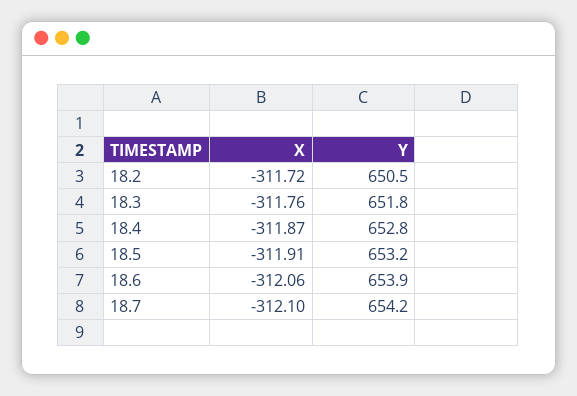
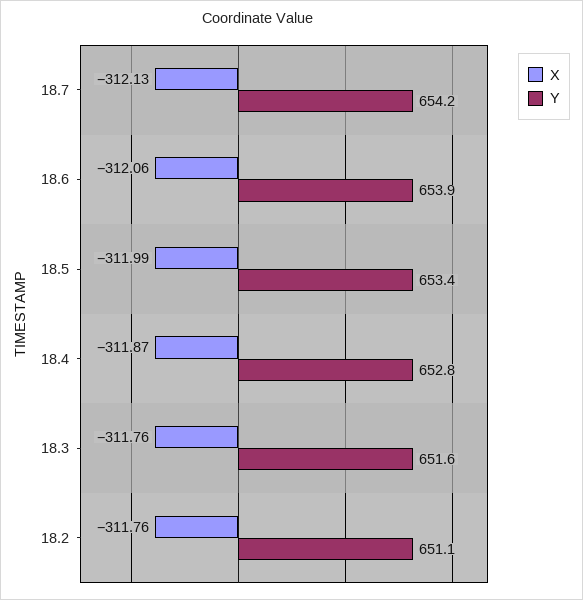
X, 18.2: -311.72 -> -311.76
Y, 18.2: 650.5 -> 651.1
Y, 18.3: 651.8 -> 651.6
X, 18.5: -311.91 -> -311.99
Y, 18.5: 653.2 -> 653.4
X, 18.7: -312.1 -> -312.13

